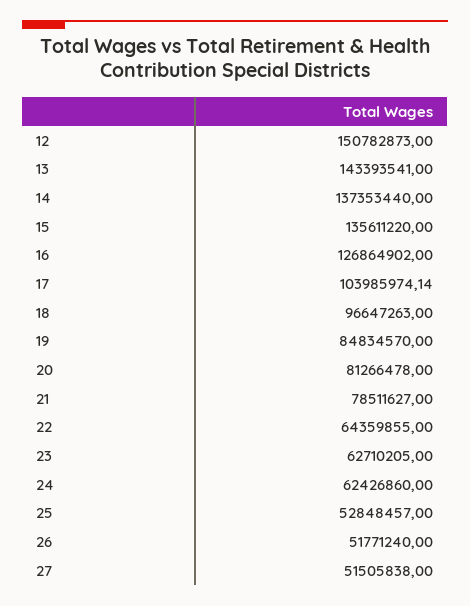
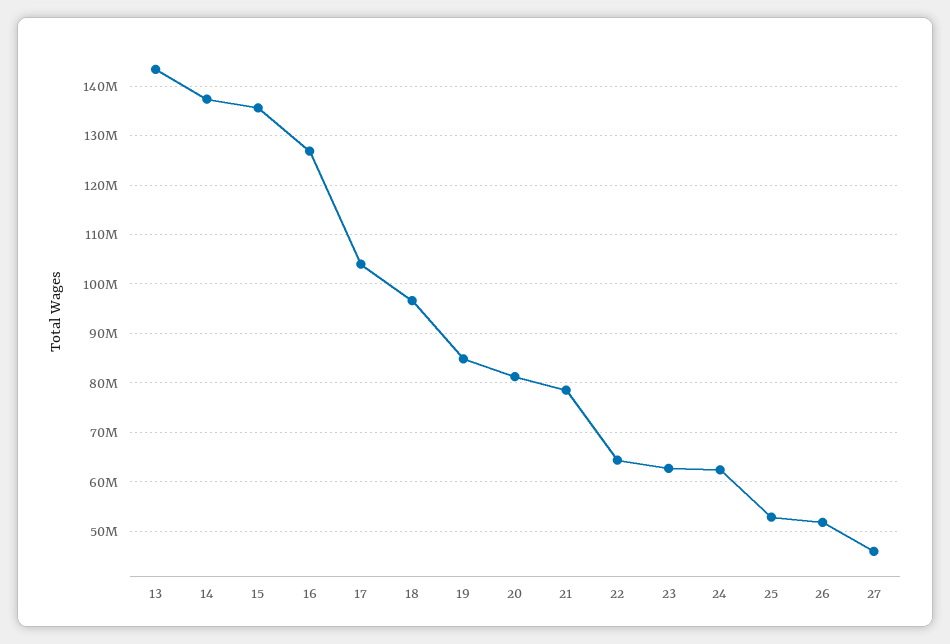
12: 150782873 -> none
27: 51505838 -> 46000000

